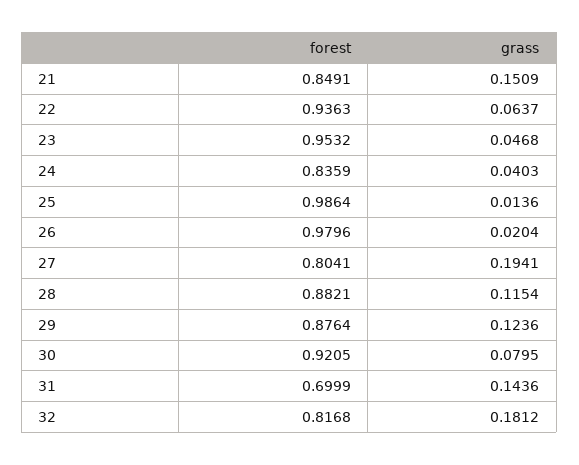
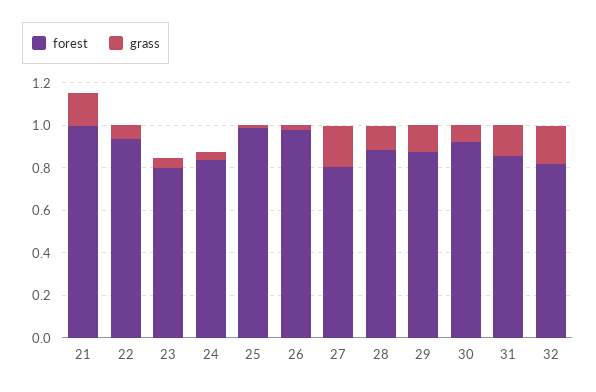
forest, 21: 0.8491 -> 1
forest, 23: 0.9532 -> 0.8
forest, 31: 0.6999 -> 0.85

